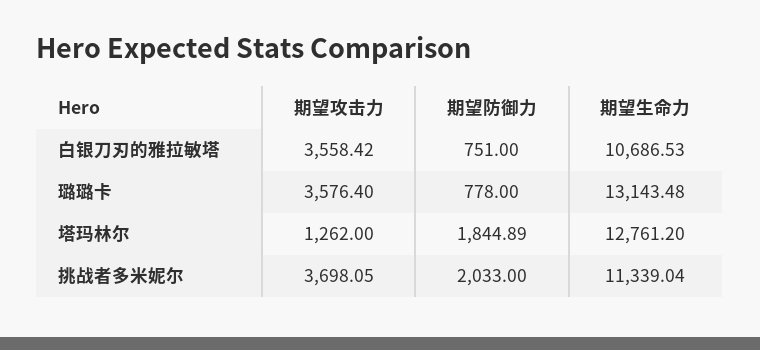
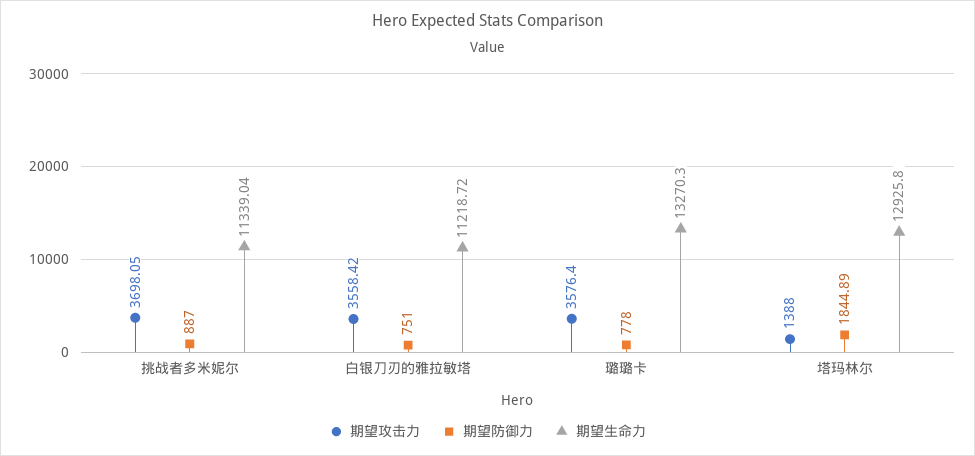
期望生命力, 白银刀刃的雅拉敏塔: 10686.53 -> 11218.72
期望生命力, 璐璐卡: 13143.48 -> 13270.3
期望攻击力, 塔玛林尔: 1262 -> 1388
期望生命力, 塔玛林尔: 12761.2 -> 12925.8
期望防御力, 挑战者多米妮尔: 2033 -> 887

